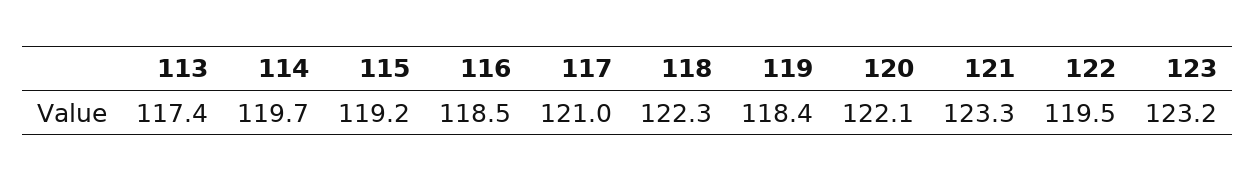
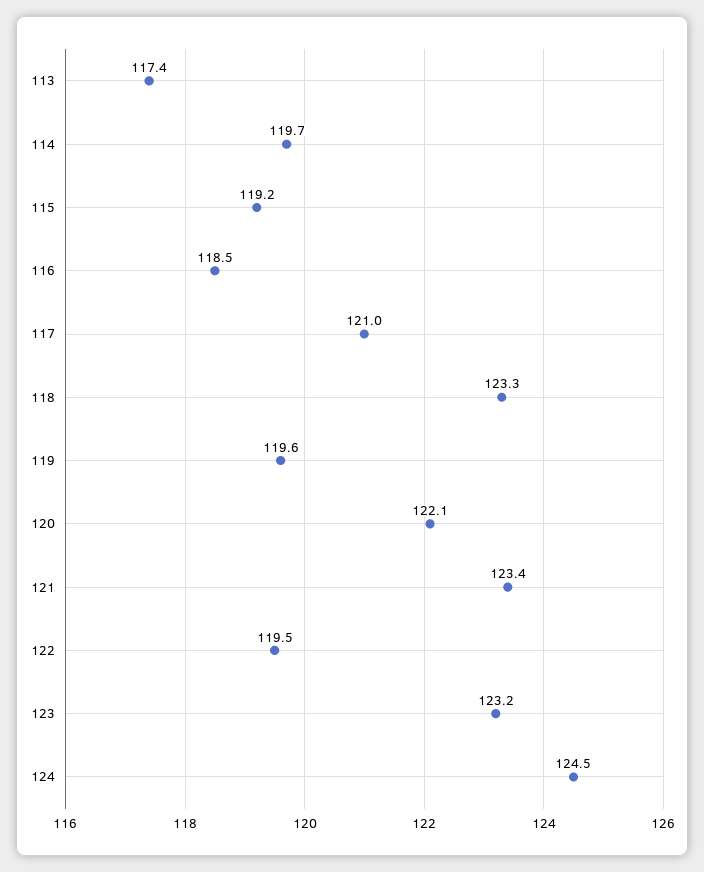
118: 122.3 -> 123.3
119: 118.4 -> 119.6
121: 123.3 -> 123.4
124: none -> 124.5

